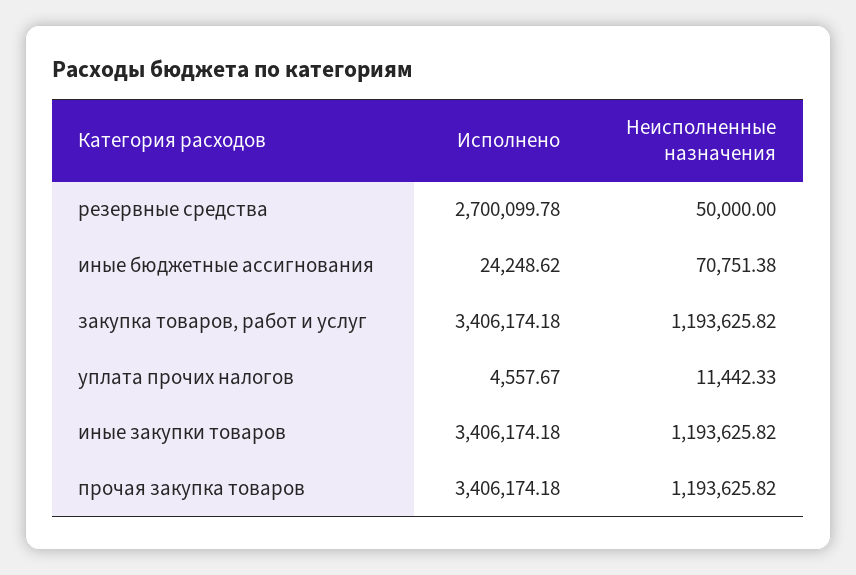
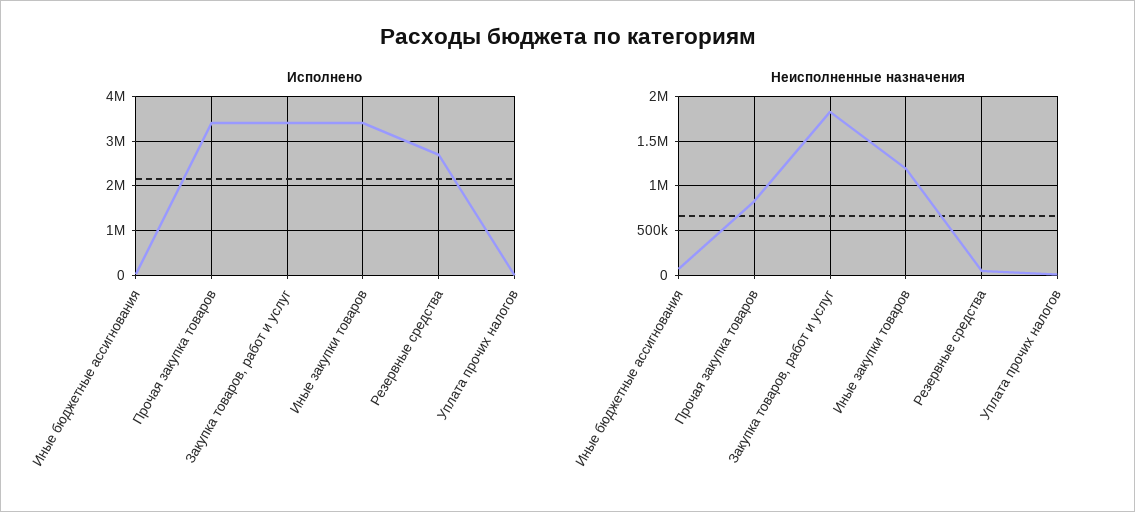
Неисполненные назначения, закупка товаров, работ и услуг: 1193625.82 -> 1800000
Неисполненные назначения, прочая закупка товаров: 1193625.82 -> 800000

